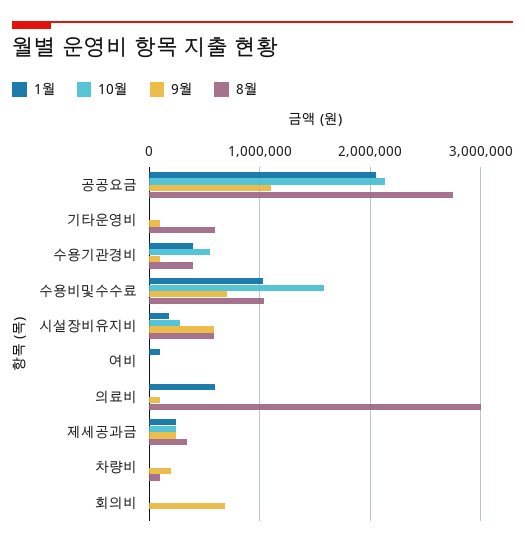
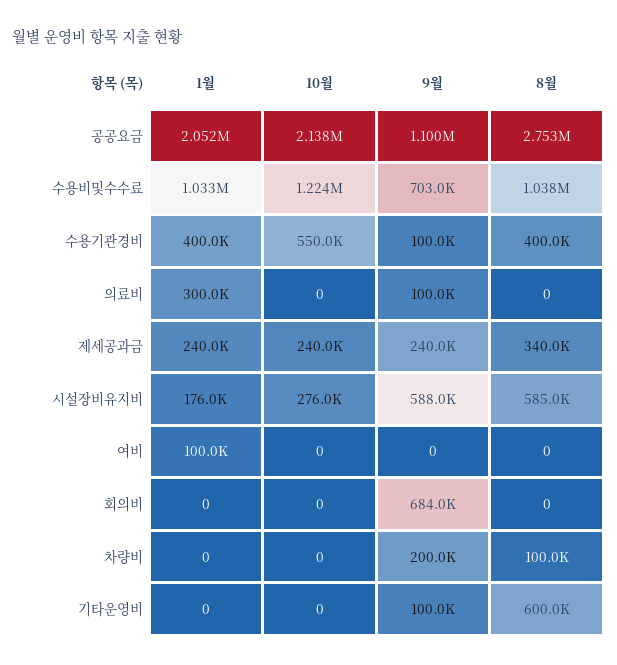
10월, 수용비및수수료: 1600000 -> 1224000
1월, 의료비: 600000 -> 300000
8월, 의료비: 3000000 -> 0

